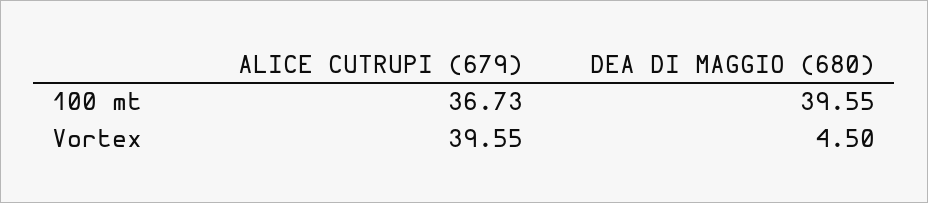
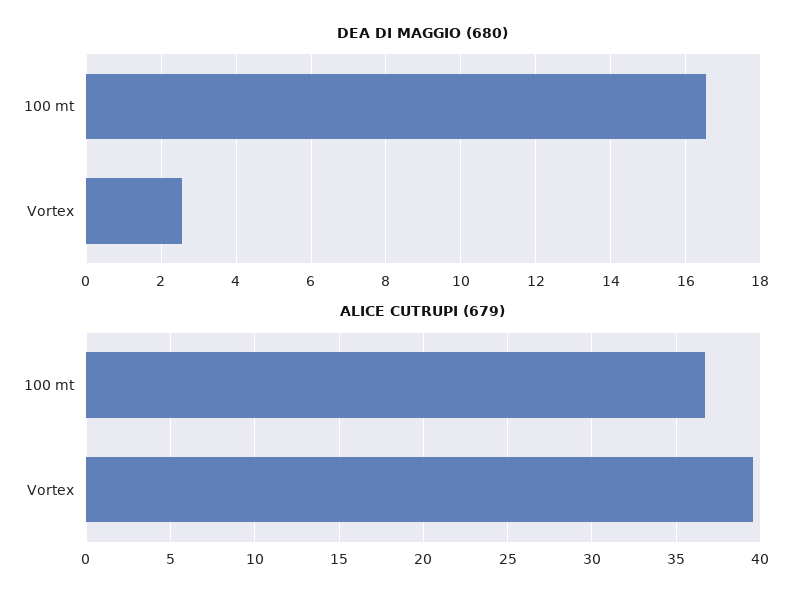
DEA DI MAGGIO (680), 100 mt: 39.55 -> 16.6
DEA DI MAGGIO (680), Vortex: 4.5 -> 2.6

